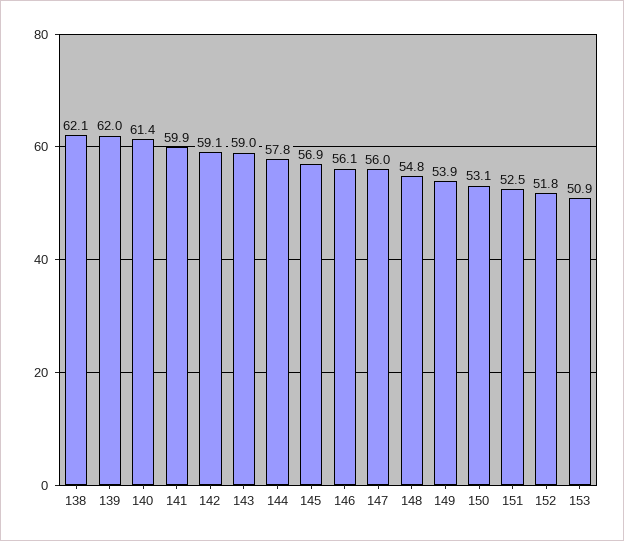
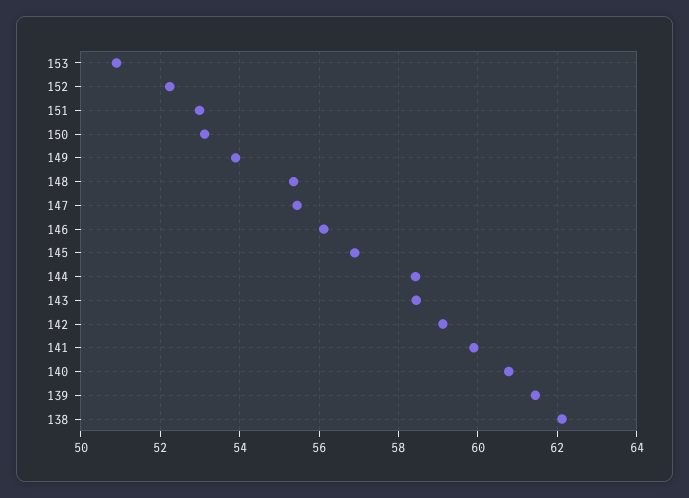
139: 62 -> 61.4
140: 61.4 -> 60.8
143: 59 -> 58.4
144: 57.8 -> 58.4
147: 56 -> 55.4
148: 54.8 -> 55.4
151: 52.5 -> 53
152: 51.8 -> 52.2

